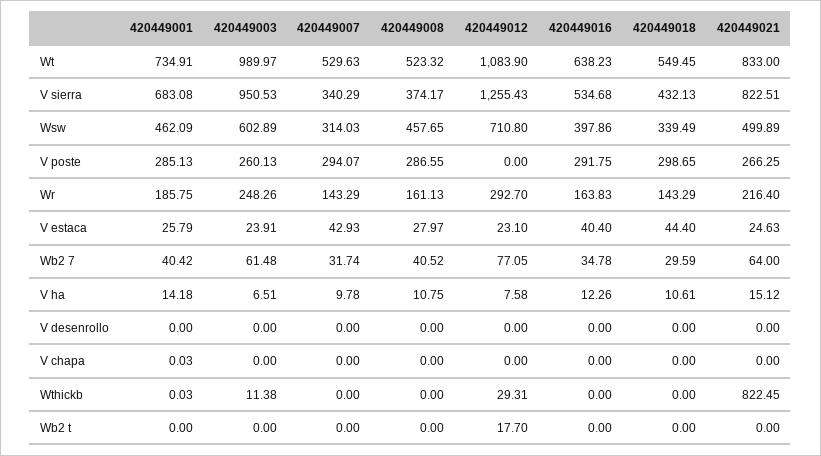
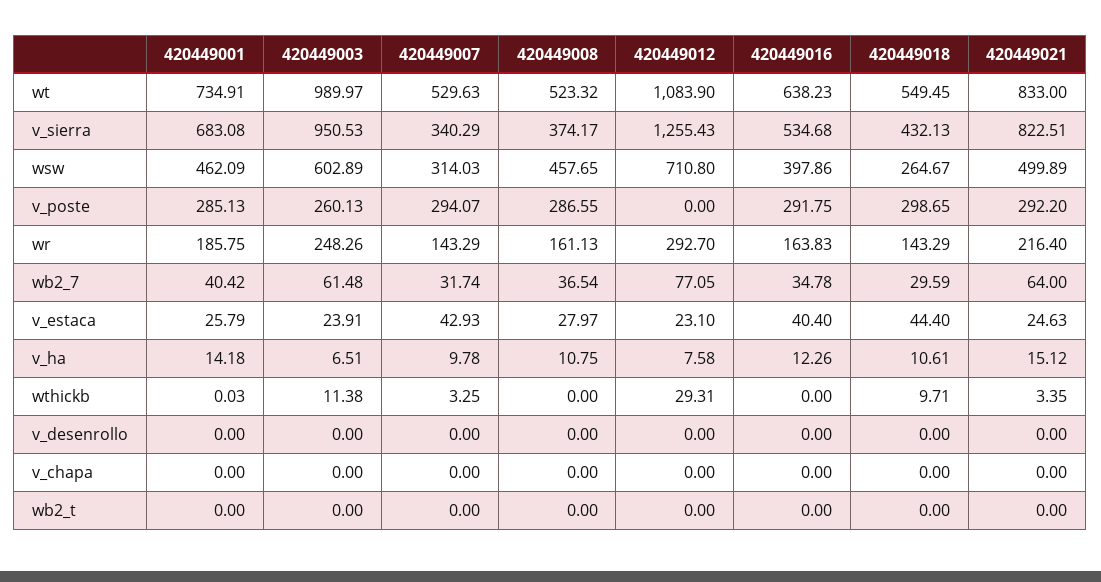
420449018, Wsw: 339.49 -> 264.67
420449021, V poste: 266.25 -> 292.2
420449008, Wb2 7: 40.52 -> 36.54
420449001, V chapa: 0.03 -> 0
420449007, Wthickb: 0 -> 3.25
420449018, Wthickb: 0 -> 9.71
420449021, Wthickb: 822.45 -> 3.35
420449012, Wb2 t: 17.7 -> 0

